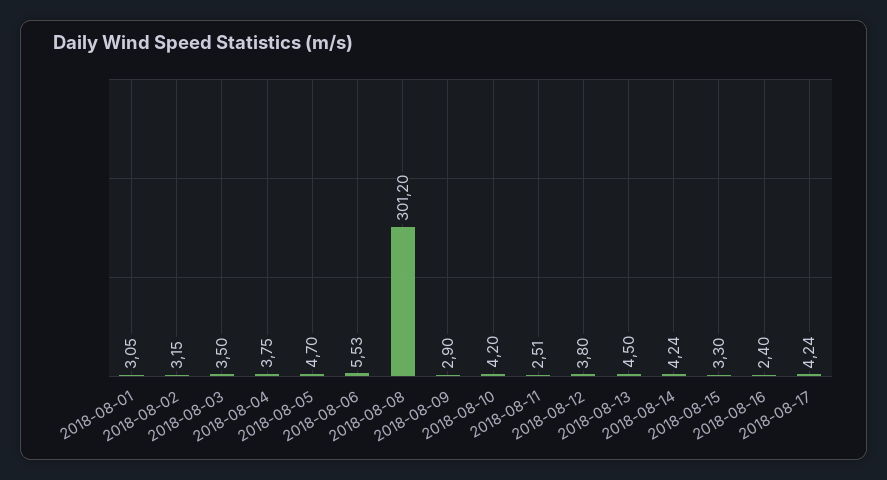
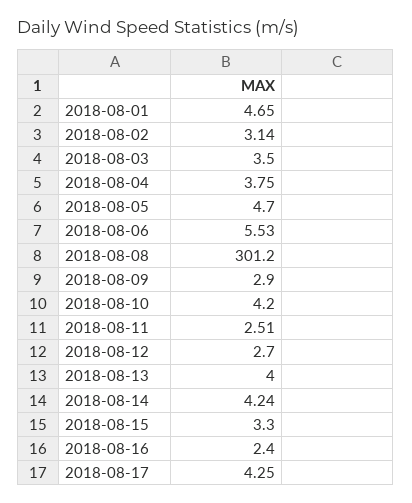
2018-08-01: 3.05 -> 4.65
2018-08-02: 3.15 -> 3.14
2018-08-12: 3.8 -> 2.7
2018-08-13: 4.5 -> 4
2018-08-17: 4.24 -> 4.25

